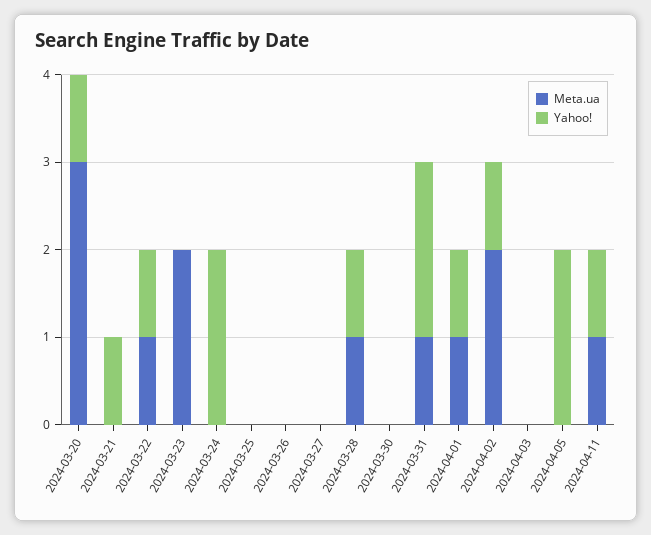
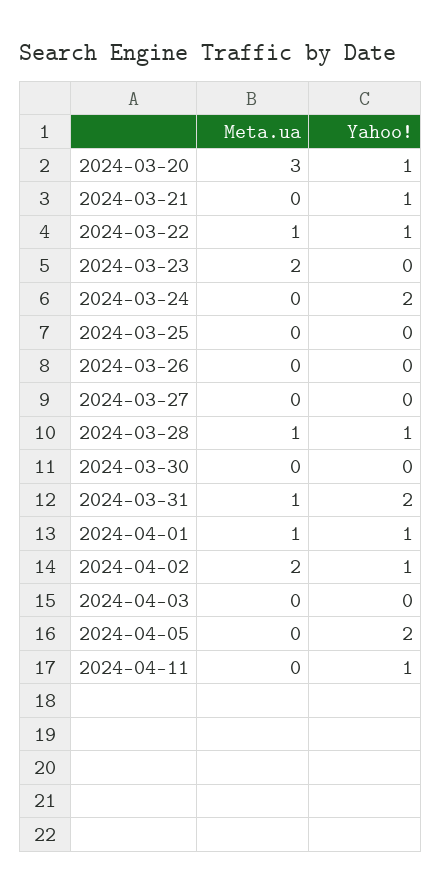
Meta.ua, 2024-04-11: 1 -> 0

